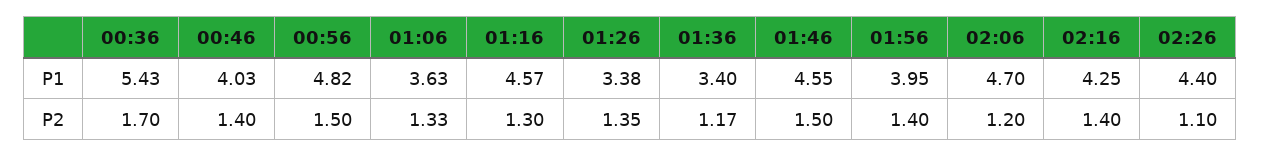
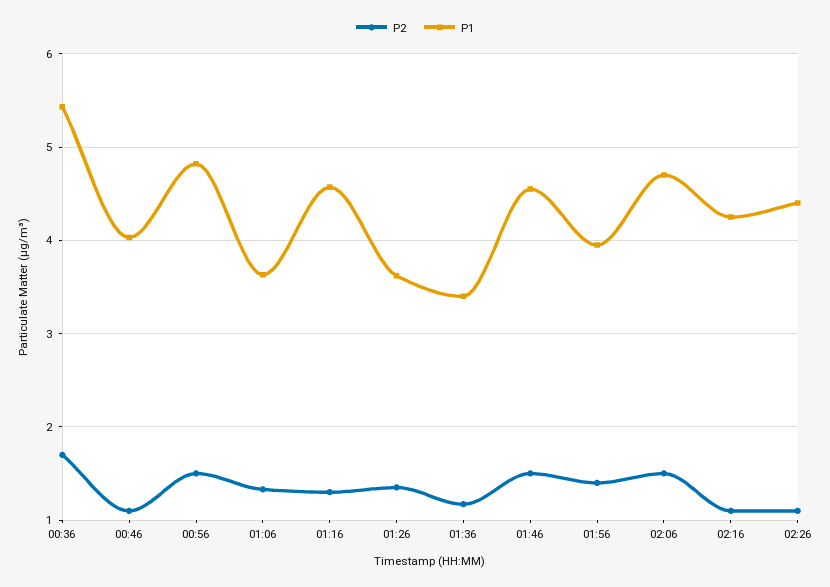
P1, 01:26: 3.38 -> 3.6
P2, 00:46: 1.4 -> 1.1
P2, 02:06: 1.2 -> 1.5
P2, 02:16: 1.4 -> 1.1

